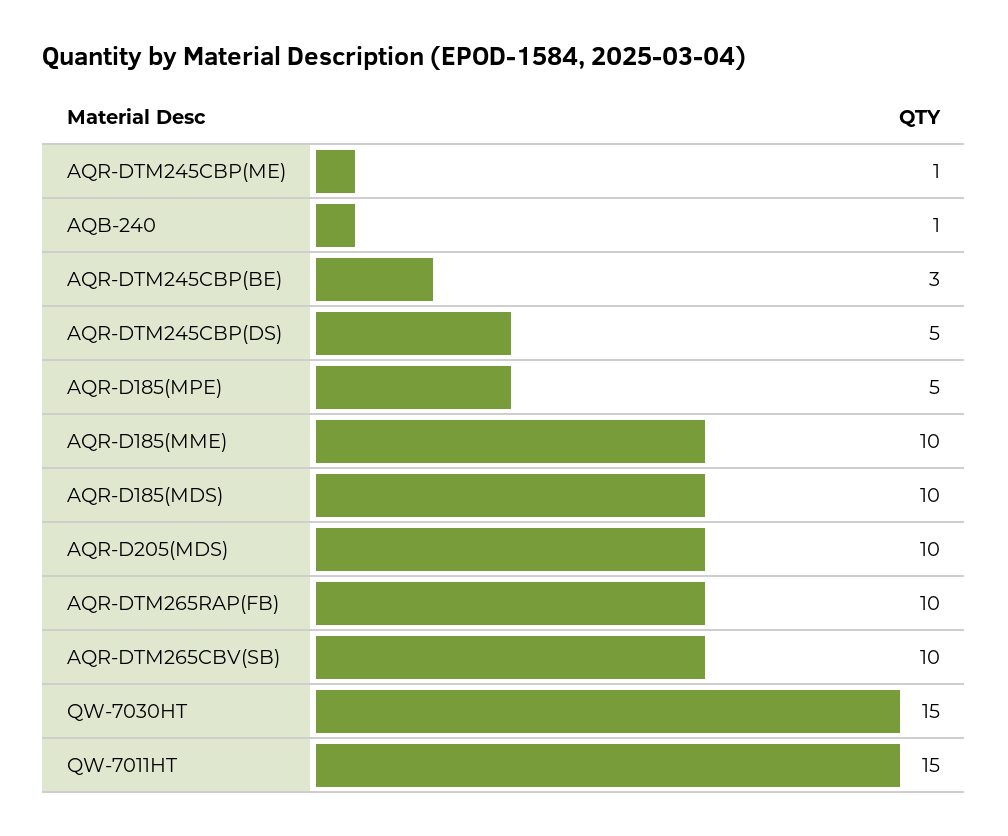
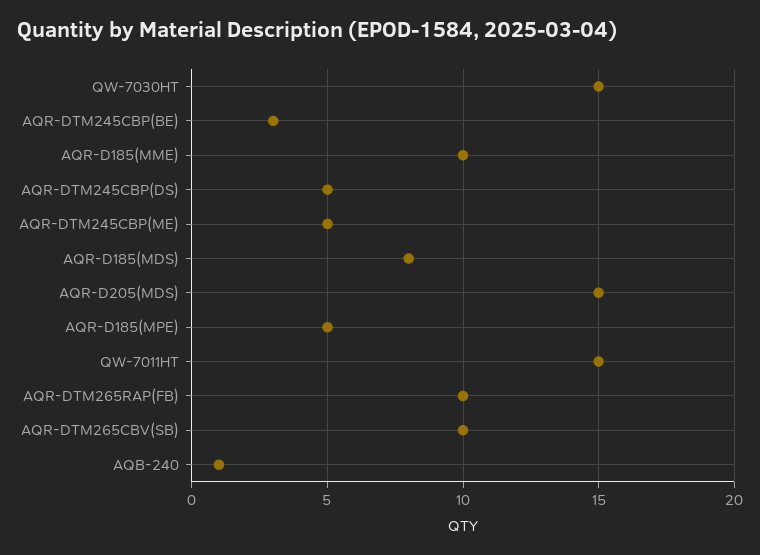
AQR-DTM245CBP(ME): 1 -> 5
AQR-D185(MDS): 10 -> 8
AQR-D205(MDS): 10 -> 15

